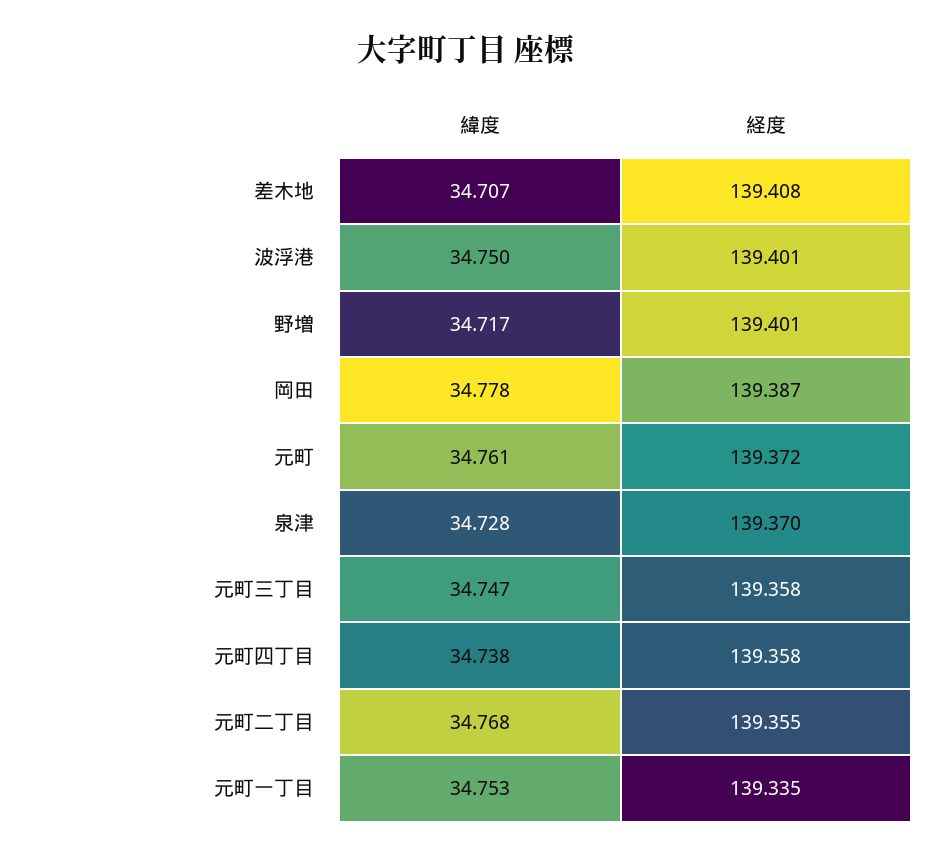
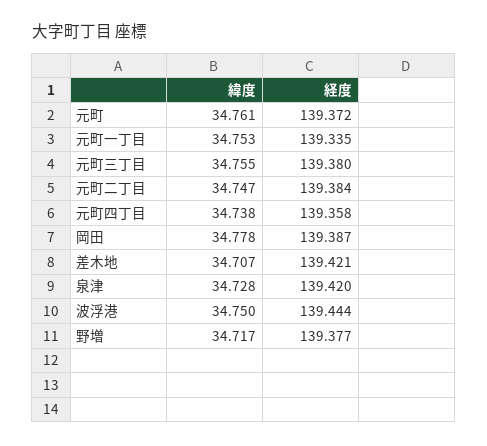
経度, 差木地: 139.408 -> 139.421
経度, 波浮港: 139.401 -> 139.444
経度, 野増: 139.401 -> 139.377
経度, 泉津: 139.37 -> 139.42
緯度, 元町三丁目: 34.747 -> 34.755
経度, 元町三丁目: 139.358 -> 139.38
緯度, 元町二丁目: 34.768 -> 34.747
経度, 元町二丁目: 139.355 -> 139.384

